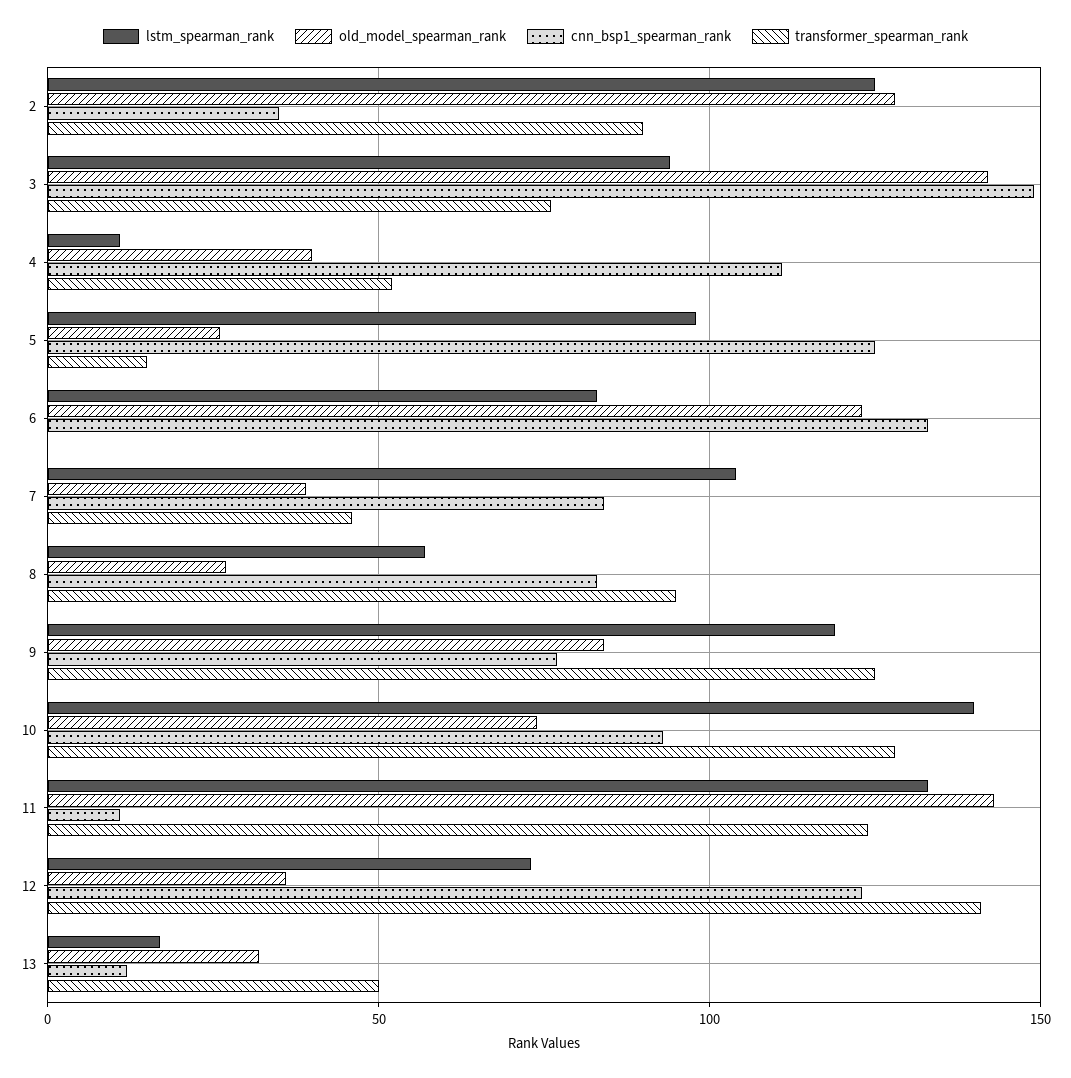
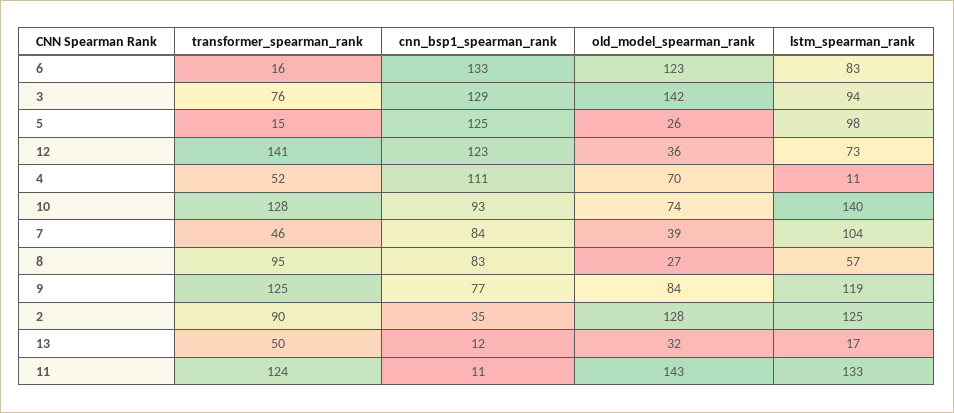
cnn_bsp1_spearman_rank, 3: 150 -> 129
old_model_spearman_rank, 4: 40 -> 70
transformer_spearman_rank, 6: 0 -> 16

